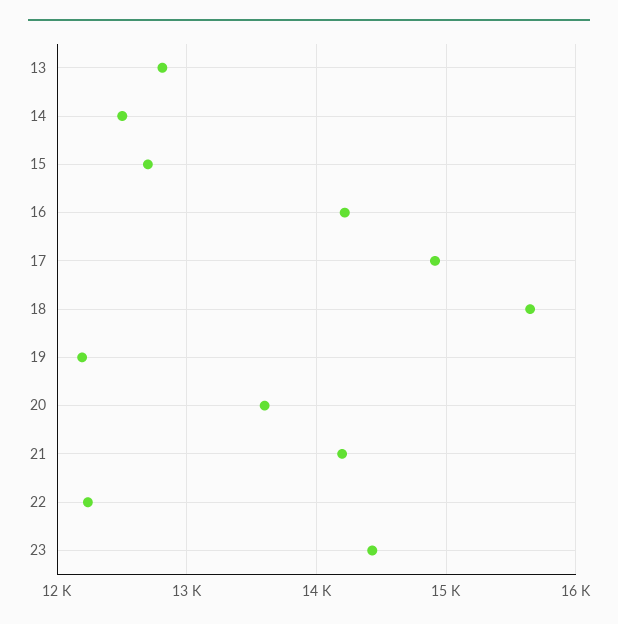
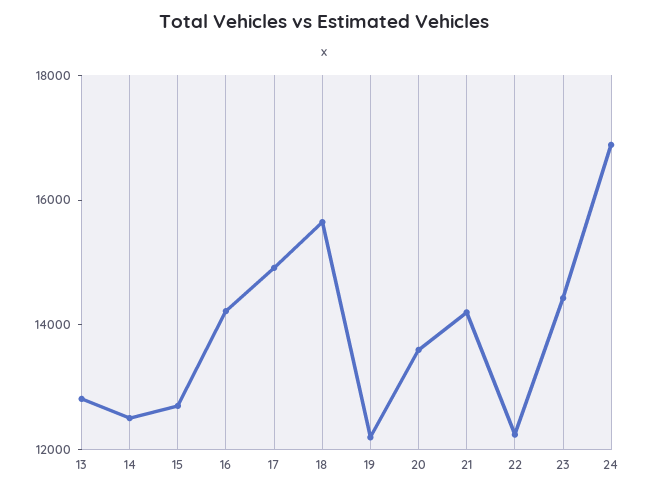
24: none -> 17000

